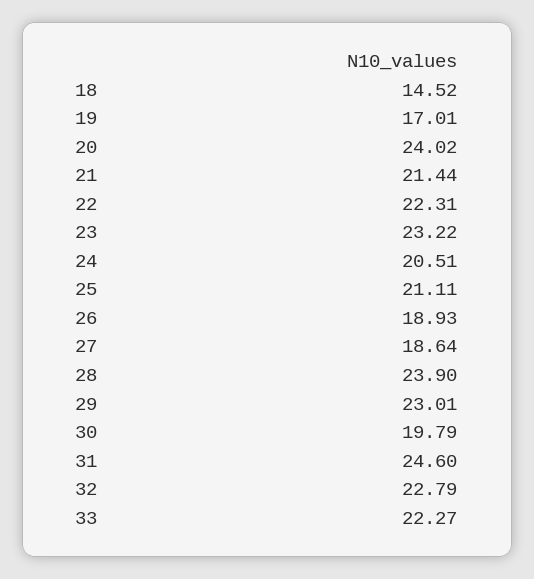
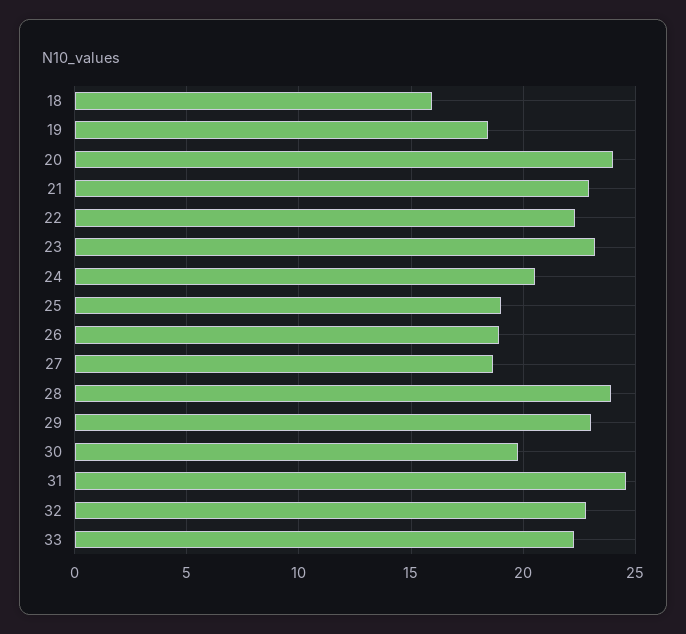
18: 14.52 -> 16
19: 17.01 -> 18.5
21: 21.44 -> 23
25: 21.11 -> 19

